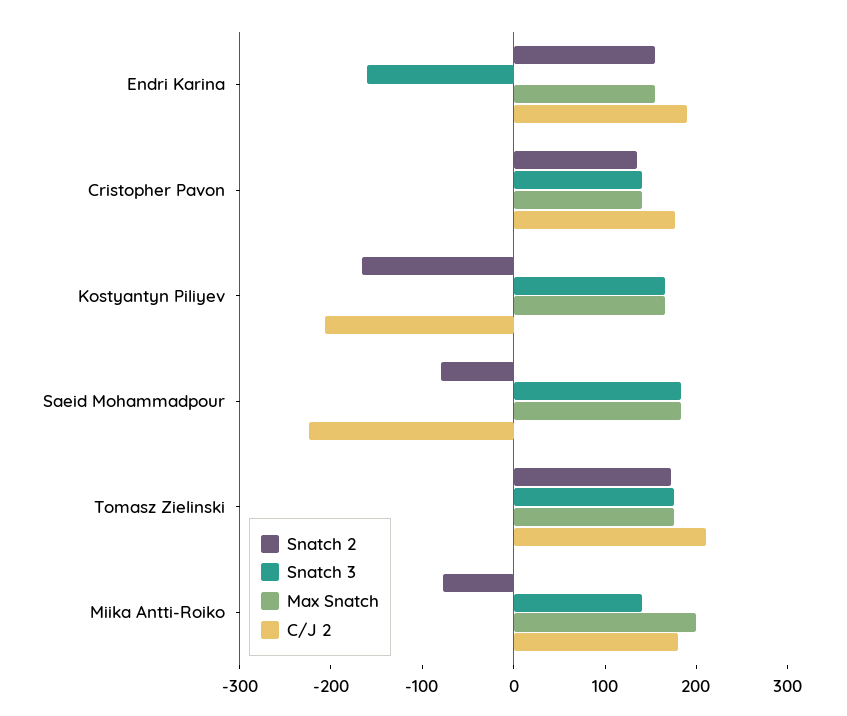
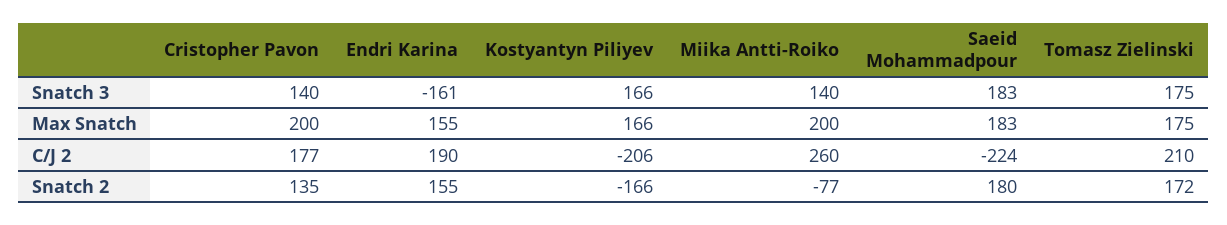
Max Snatch, Cristopher Pavon: 140 -> 200
Snatch 2, Saeid Mohammadpour: -80 -> 180
C/J 2, Miika Antti-Roiko: 180 -> 260

